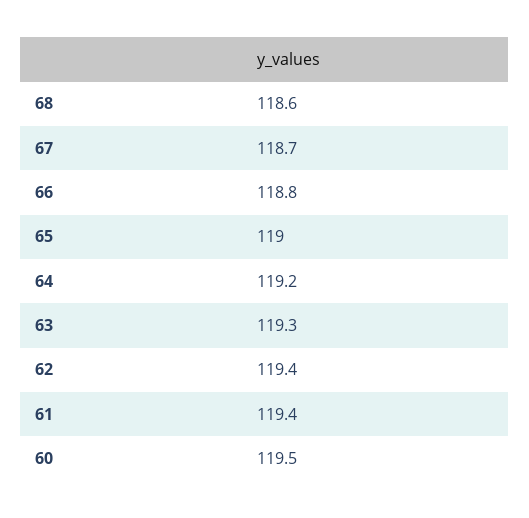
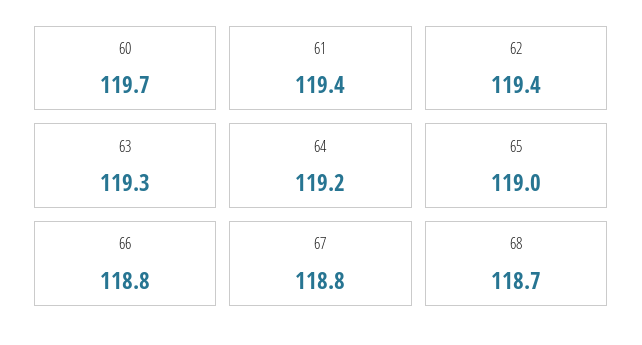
68: 118.6 -> 118.7
67: 118.7 -> 118.8
60: 119.5 -> 119.7

